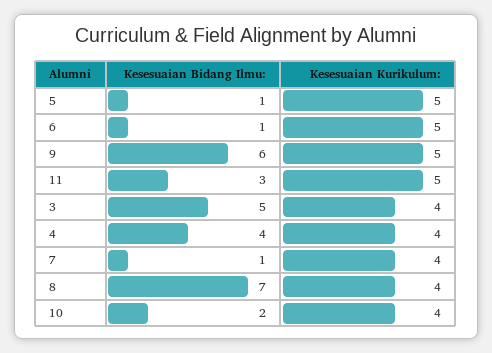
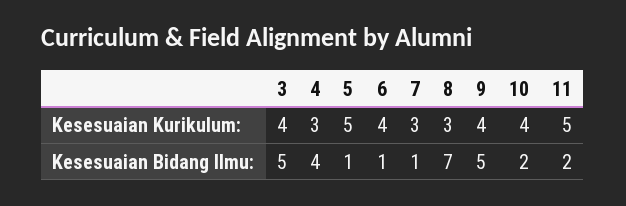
Kesesuaian Kurikulum:, 6: 5 -> 4
Kesesuaian Bidang Ilmu:, 9: 6 -> 5
Kesesuaian Kurikulum:, 9: 5 -> 4
Kesesuaian Bidang Ilmu:, 11: 3 -> 2
Kesesuaian Kurikulum:, 4: 4 -> 3
Kesesuaian Kurikulum:, 7: 4 -> 3
Kesesuaian Kurikulum:, 8: 4 -> 3

